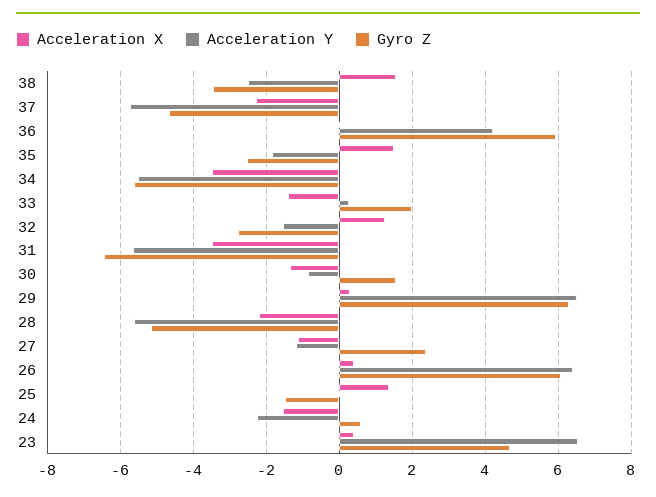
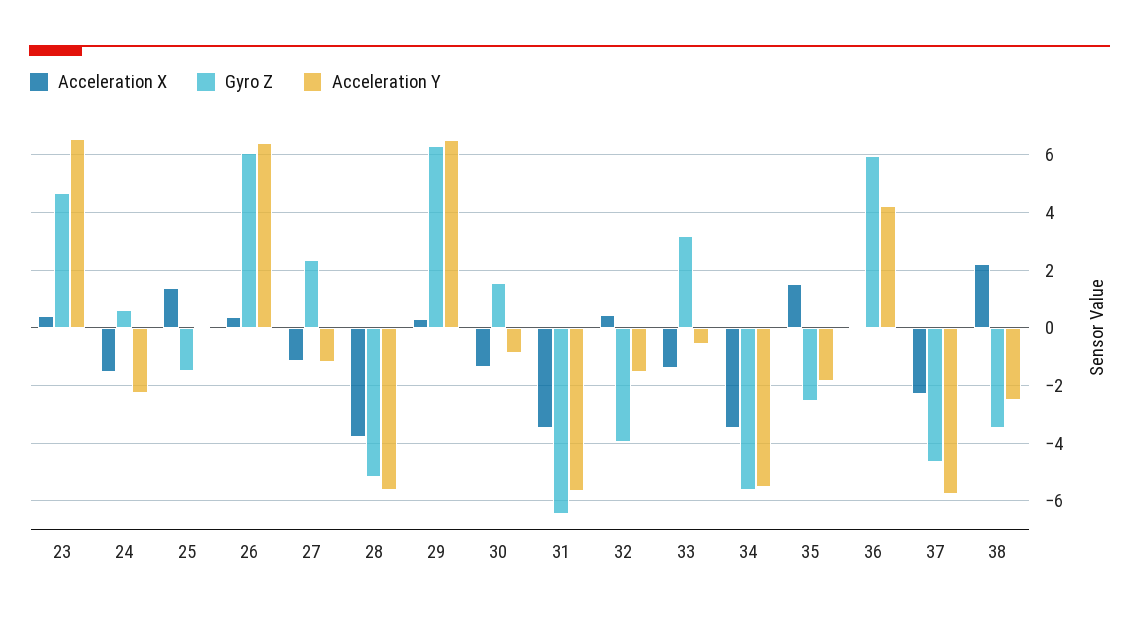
Acceleration X, 38: 1.6 -> 2.25
Acceleration Y, 33: 0.2 -> -0.5
Gyro Z, 33: 2 -> 3.25
Acceleration X, 32: 1.2 -> 0.5
Gyro Z, 32: -2.8 -> -4
Acceleration X, 28: -2.2 -> -3.75

